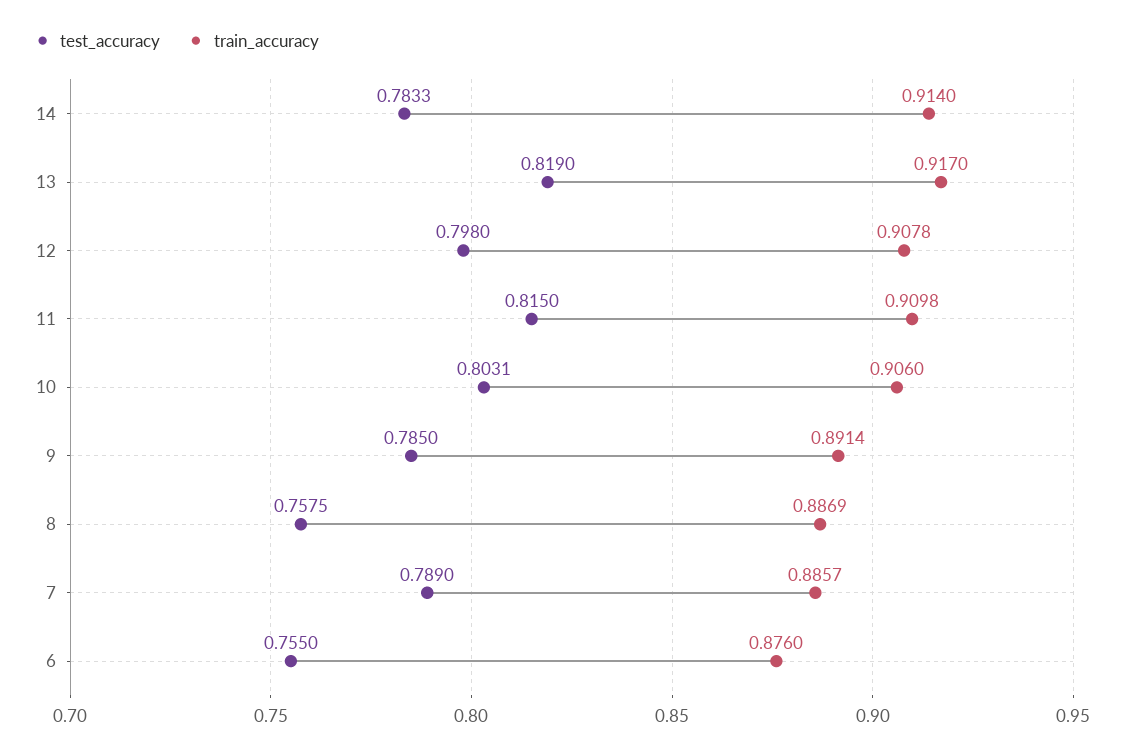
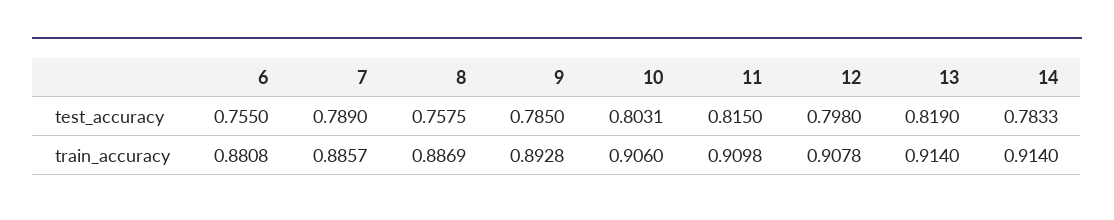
train_accuracy, 13: 0.917 -> 0.914
train_accuracy, 9: 0.8914 -> 0.8928
train_accuracy, 6: 0.876 -> 0.8808

